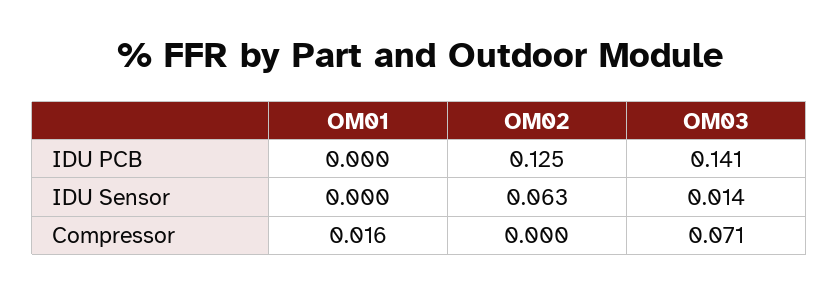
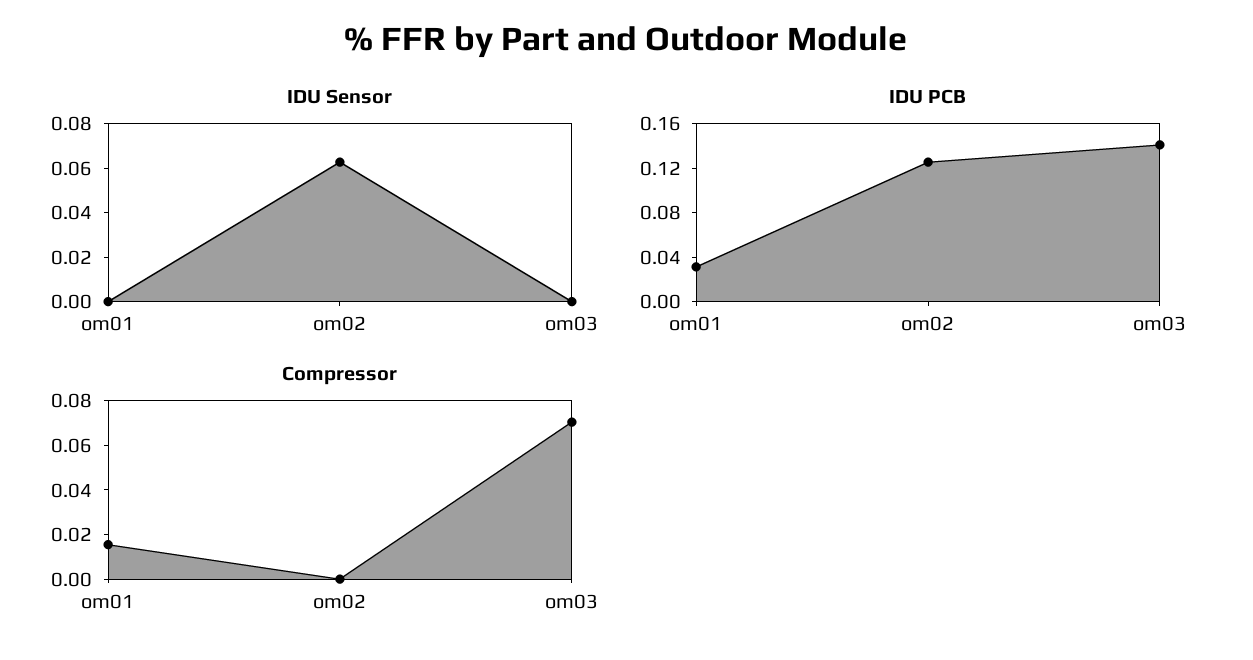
IDU PCB, OM01: 0 -> 0.03
IDU Sensor, OM03: 0.014 -> 0

